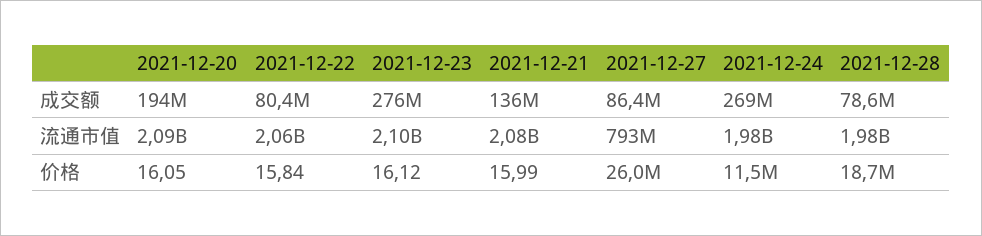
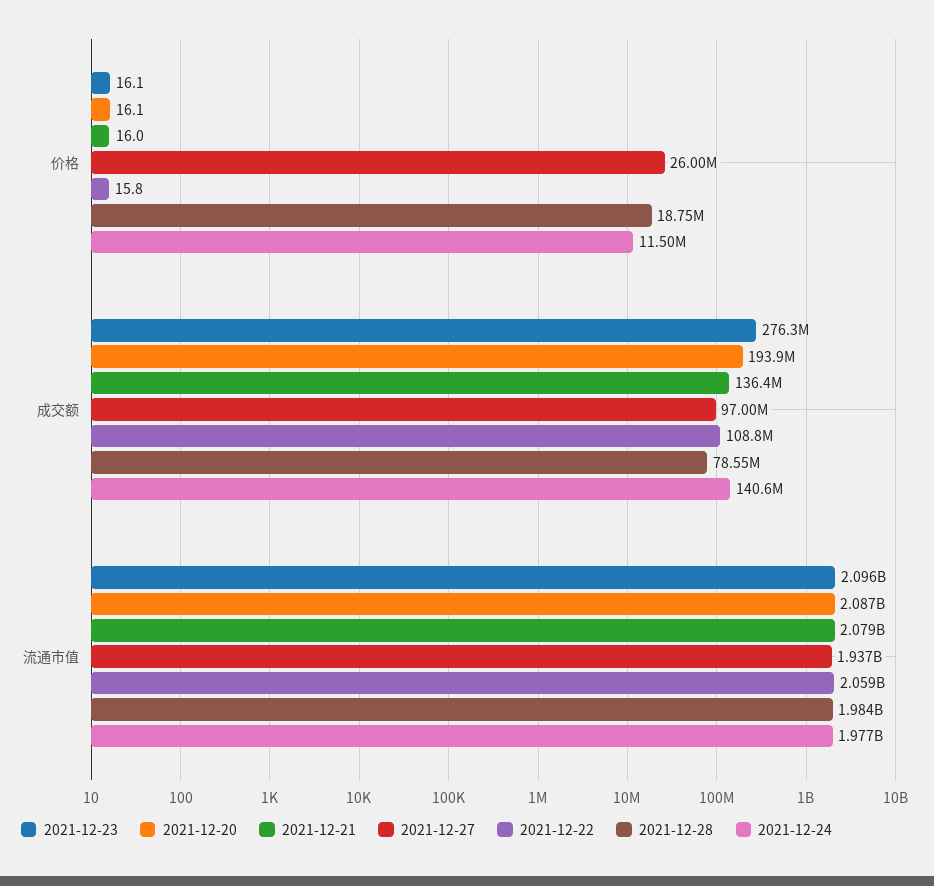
2021-12-22, 成交额: 80400000 -> 108800000
2021-12-27, 成交额: 86400000 -> 97000000
2021-12-24, 成交额: 269000000 -> 140600000
2021-12-27, 流通市值: 793000000 -> 1937000000

